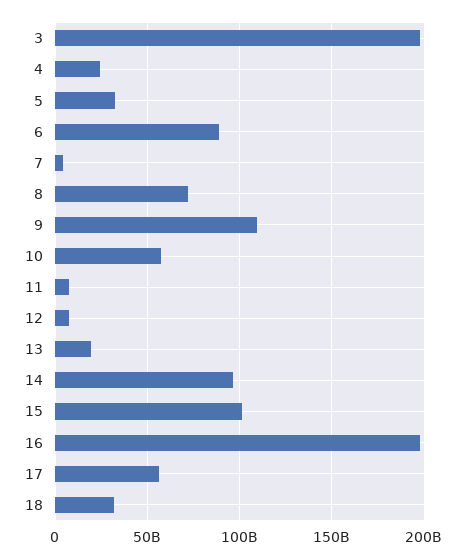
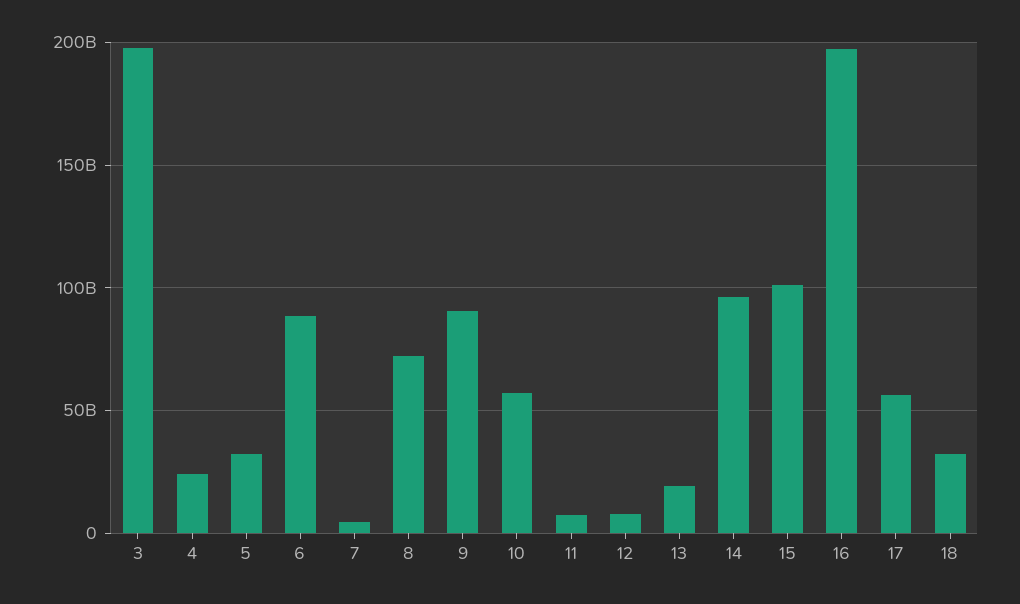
9: 110000000000 -> 90000000000

